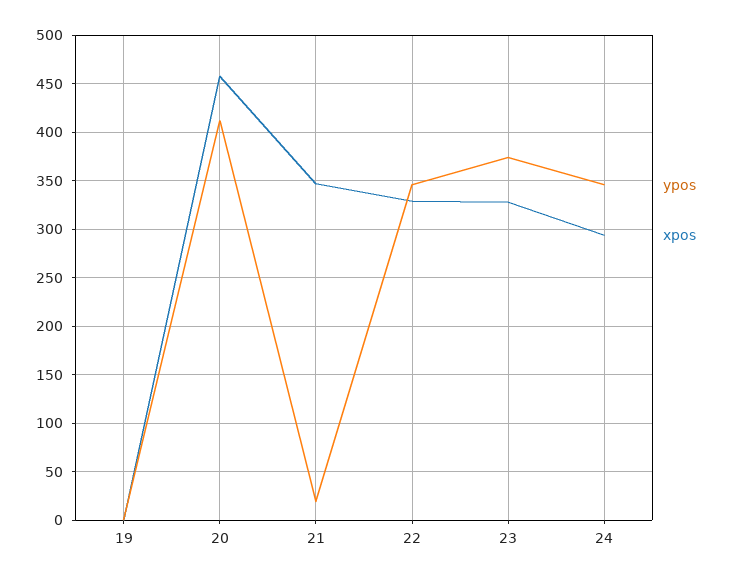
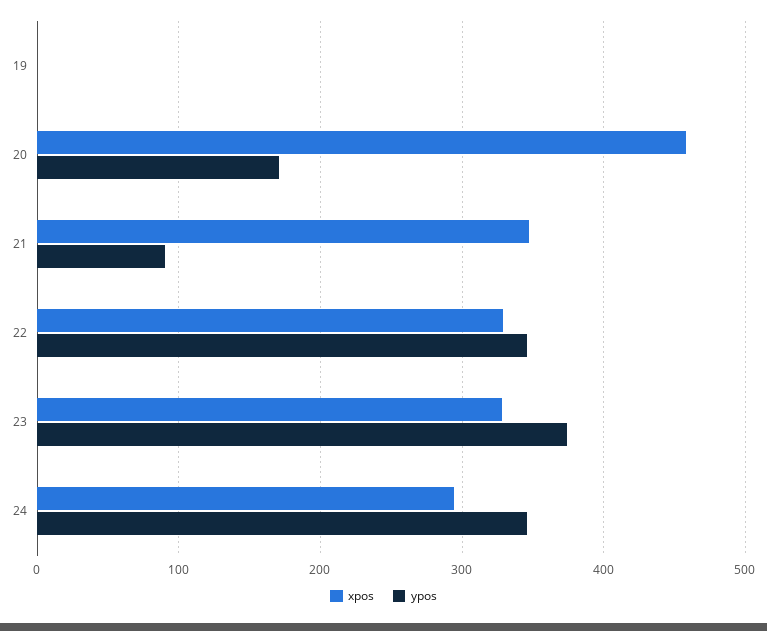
ypos, 20: 410 -> 170
ypos, 21: 20 -> 90

